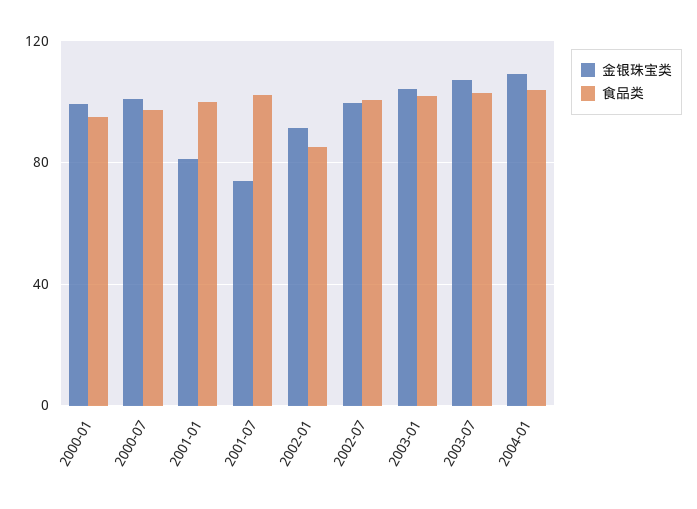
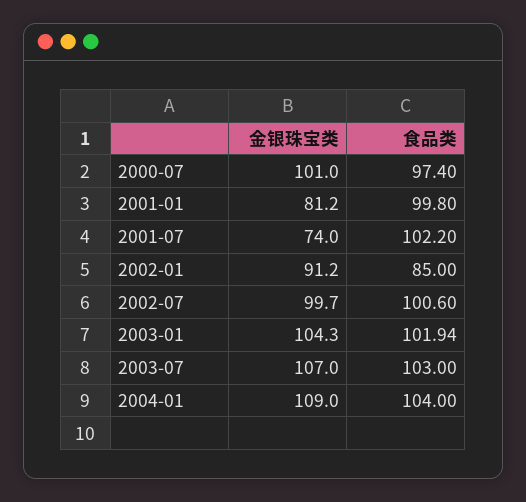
金银珠宝类, 2000-01: 100 -> none
食品类, 2000-01: 95 -> none

